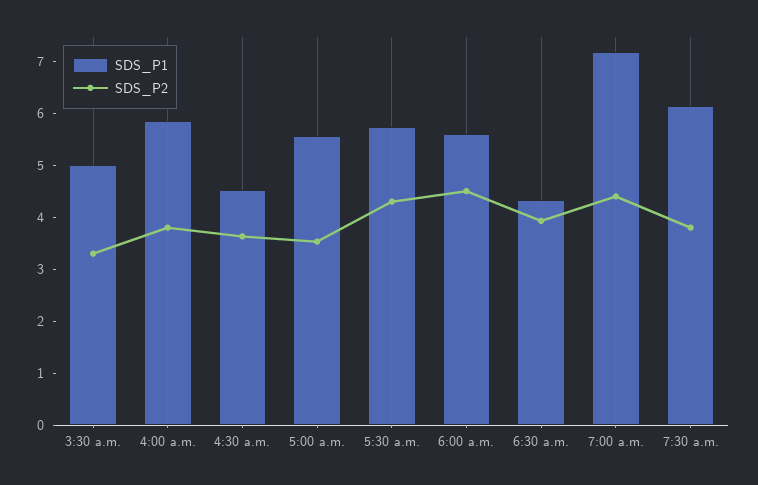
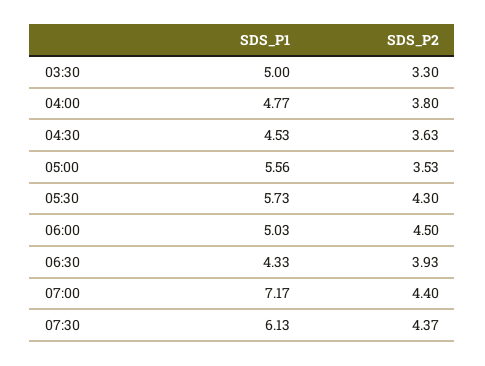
SDS_P1, 4:00 a.m.: 5.8 -> 4.77
SDS_P1, 6:00 a.m.: 5.6 -> 5.03
SDS_P2, 7:30 a.m.: 3.8 -> 4.37

